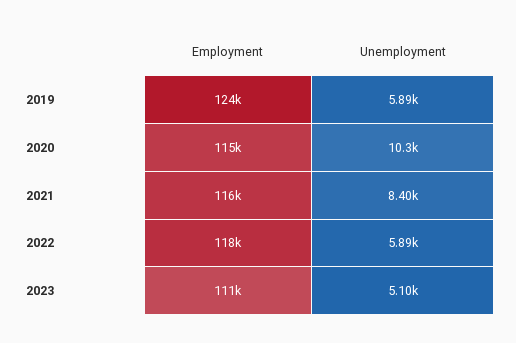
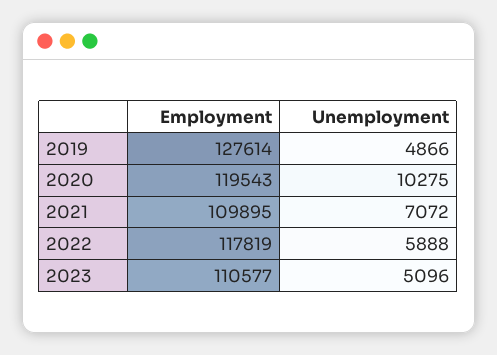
Employment, 2019: 124000 -> 127614
Unemployment, 2019: 5890 -> 4866
Employment, 2020: 115000 -> 119543
Employment, 2021: 116000 -> 109895
Unemployment, 2021: 8400 -> 7072

